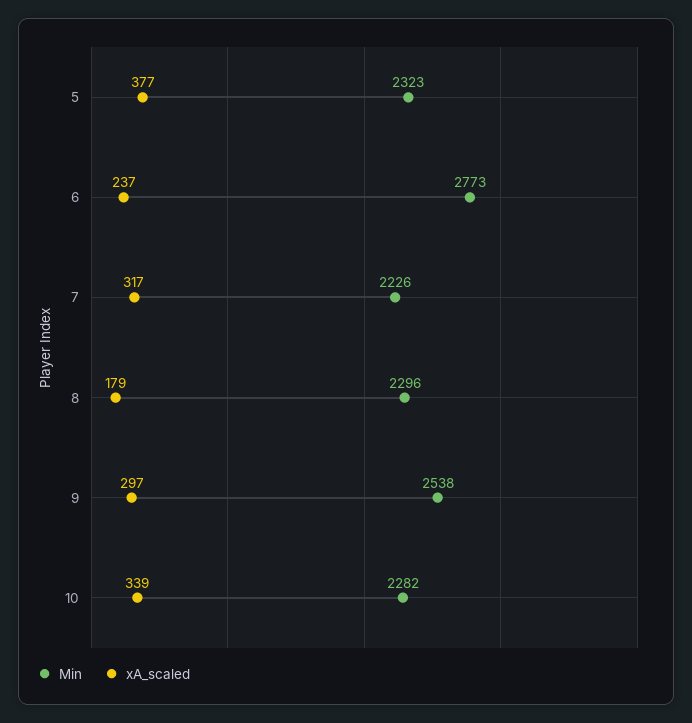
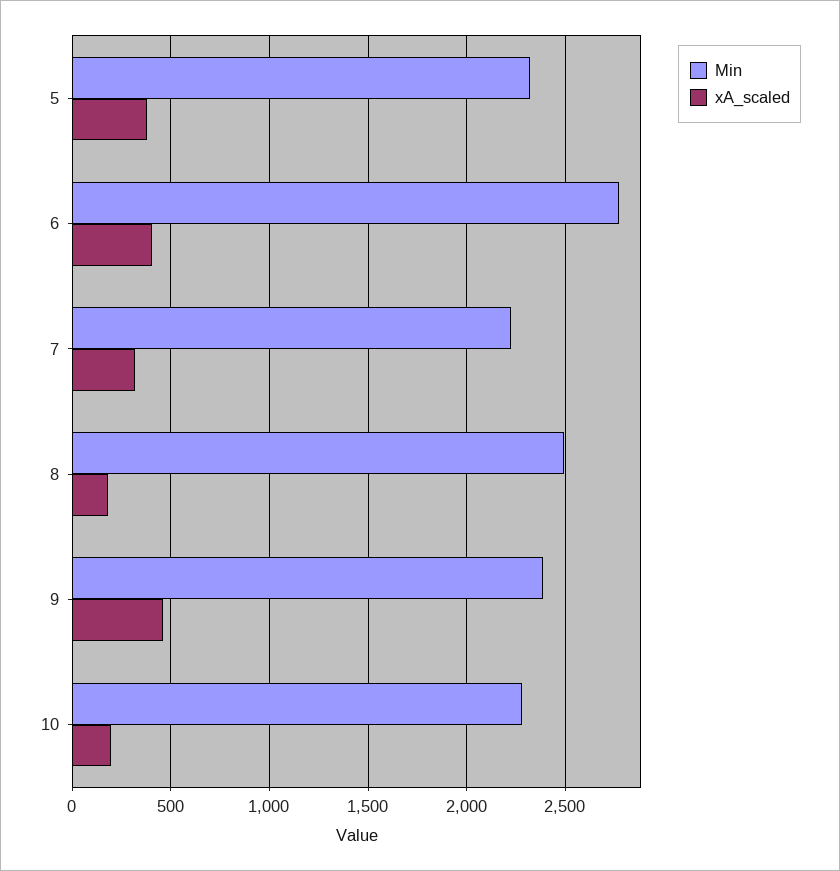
xA_scaled, 6: 237 -> 400
Min, 8: 2296 -> 2500
Min, 9: 2538 -> 2400
xA_scaled, 9: 297 -> 450
xA_scaled, 10: 339 -> 200

